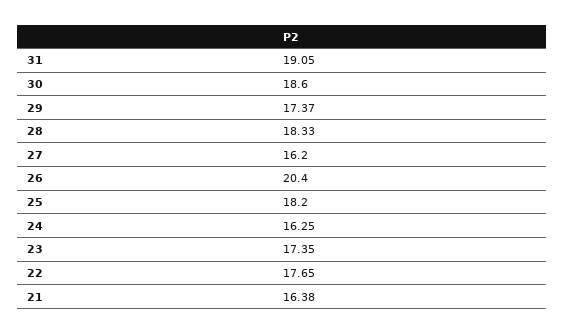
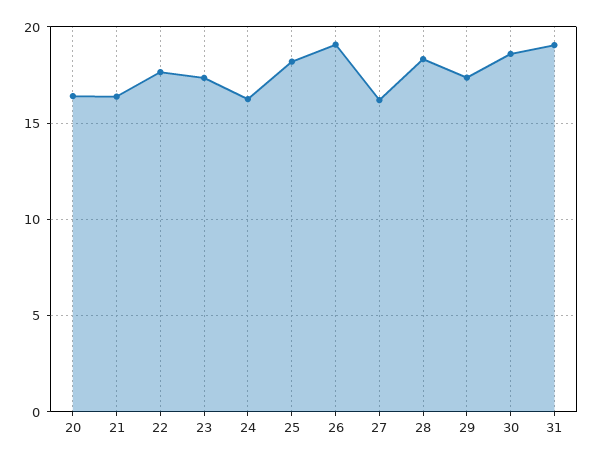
26: 20.4 -> 19
20: none -> 16.5

